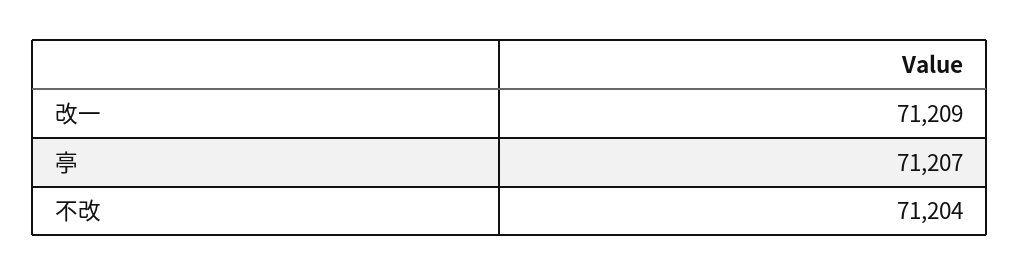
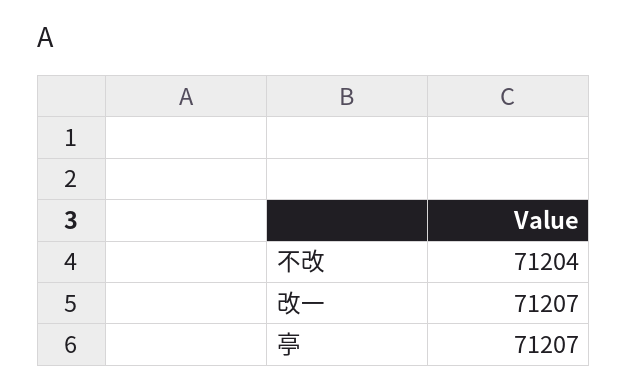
改一: 71209 -> 71207

